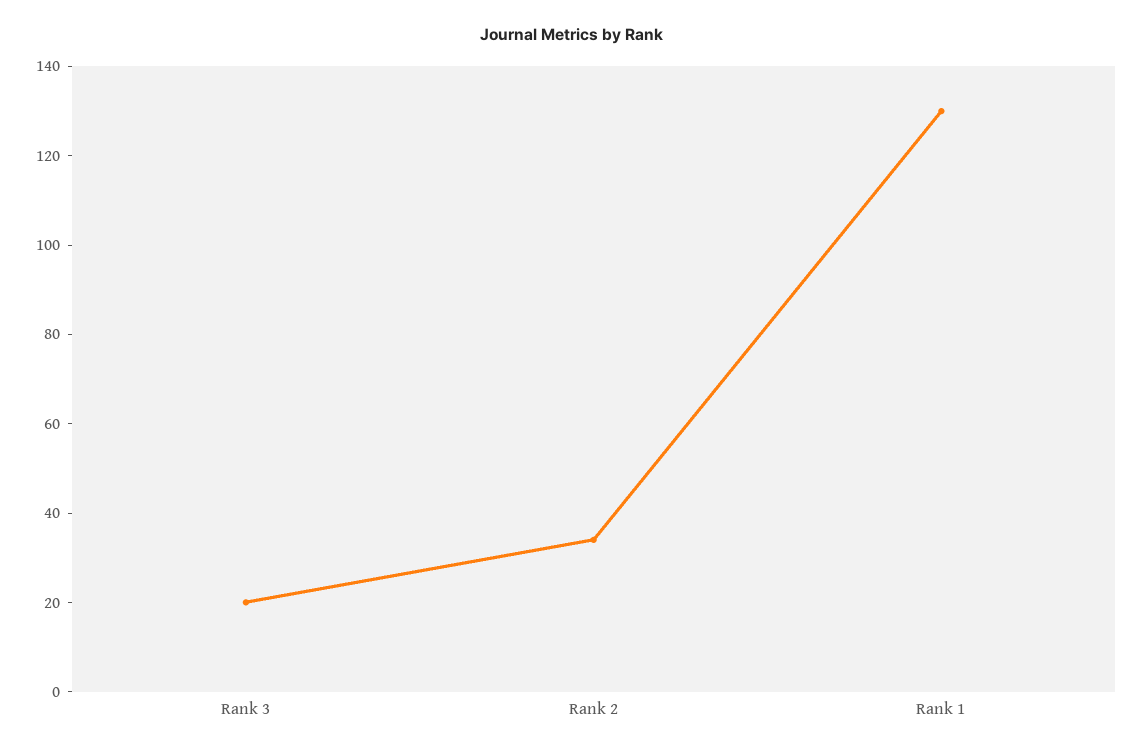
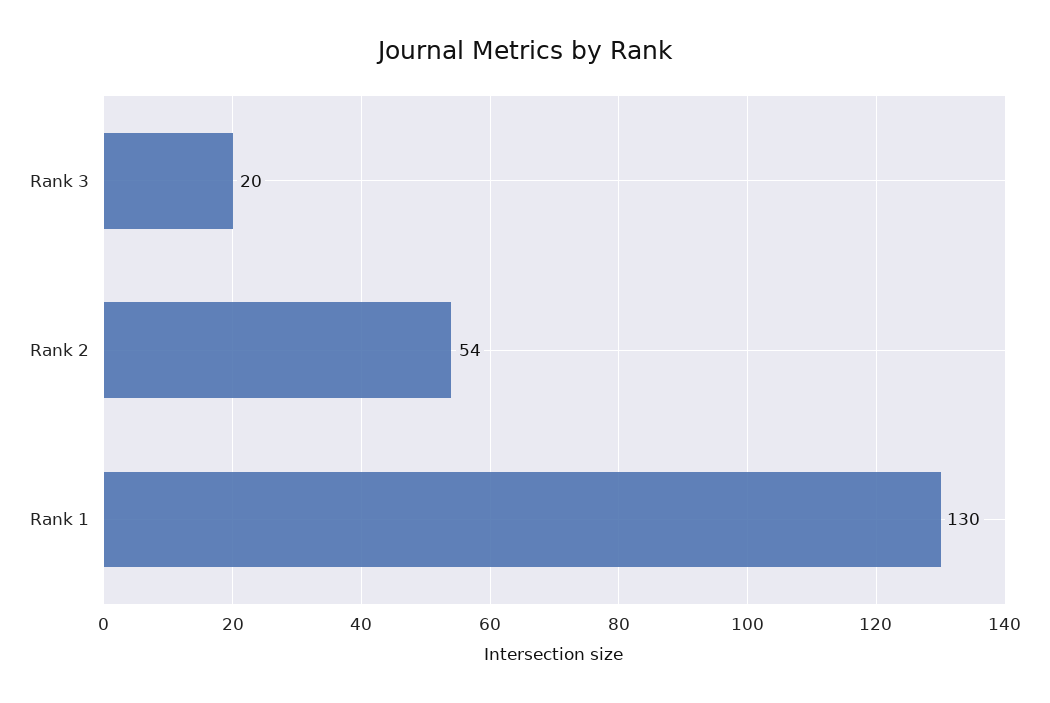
Rank 2: 35 -> 54

